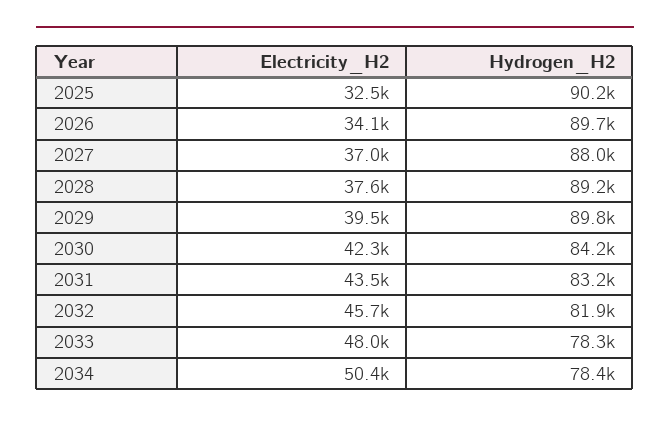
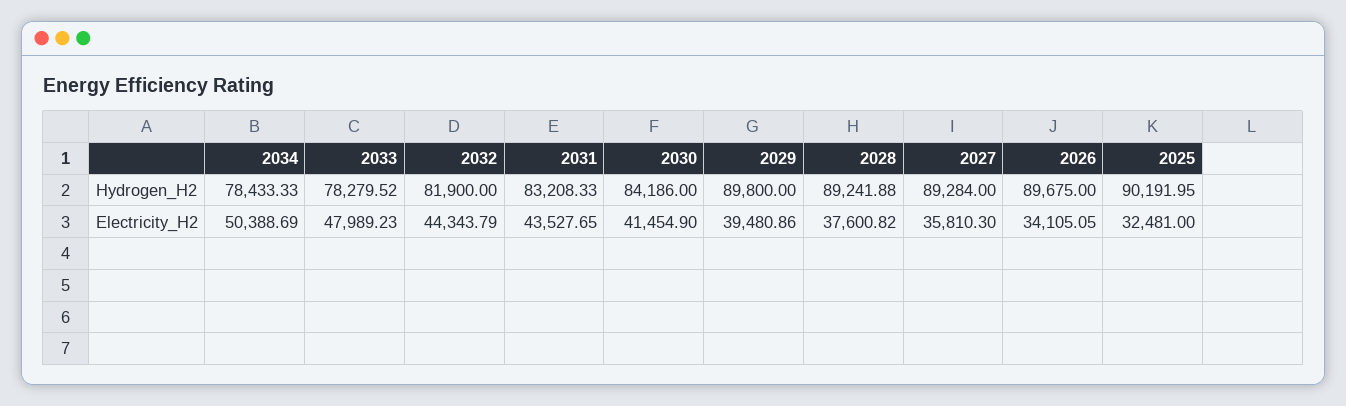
Electricity_H2, 2027: 37000 -> 35810.3
Hydrogen_H2, 2027: 88000 -> 89284
Electricity_H2, 2030: 42300 -> 41454.9
Electricity_H2, 2032: 45700 -> 44343.79

